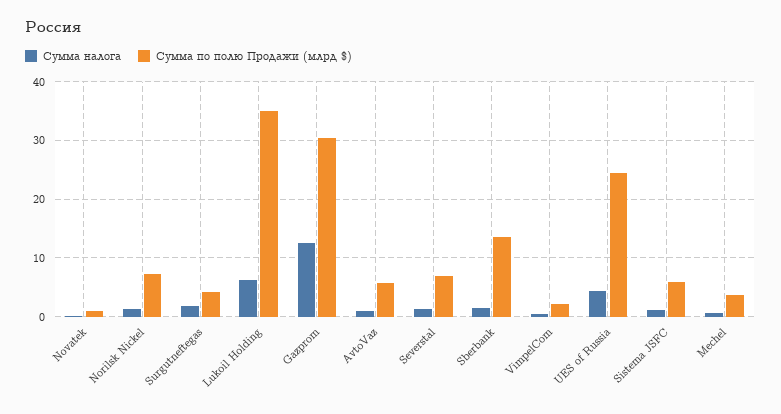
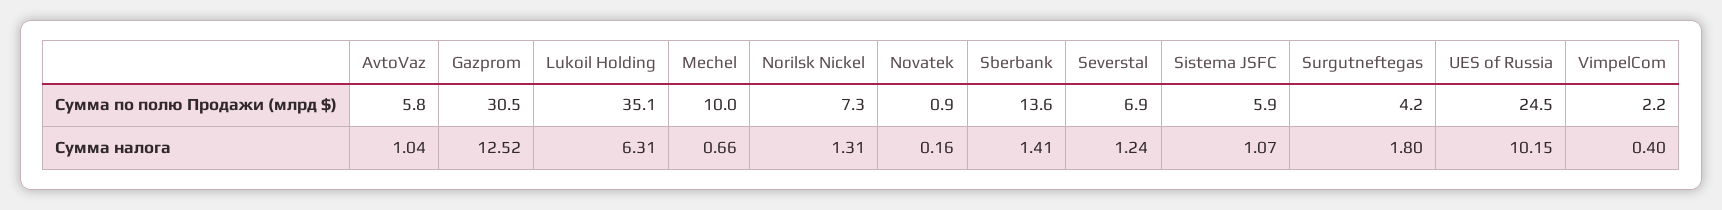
Сумма налога, UES of Russia: 4 -> 10.15
Сумма по полю Продажи (млрд $), Mechel: 4 -> 10

